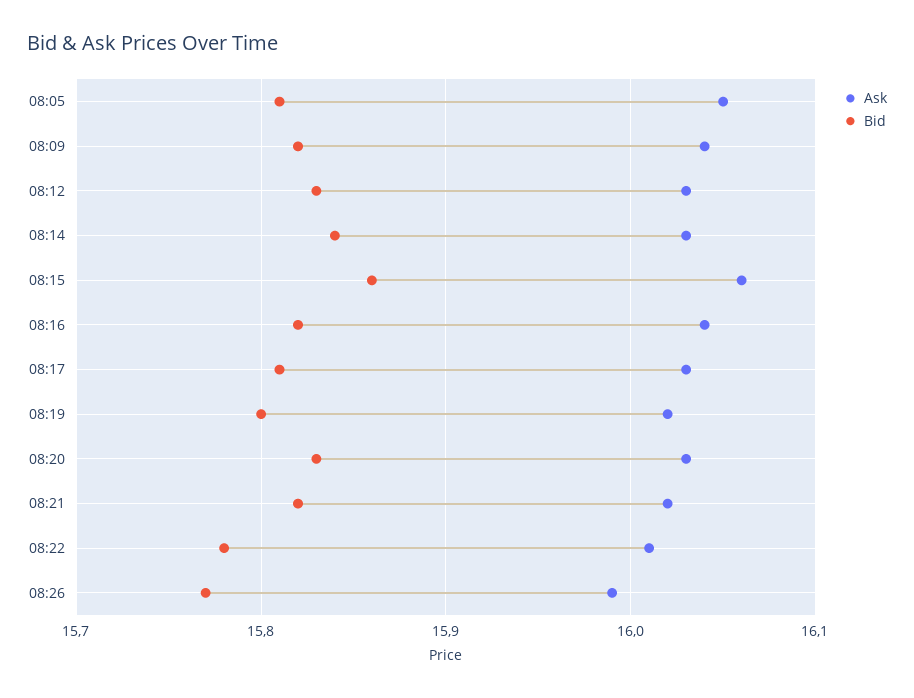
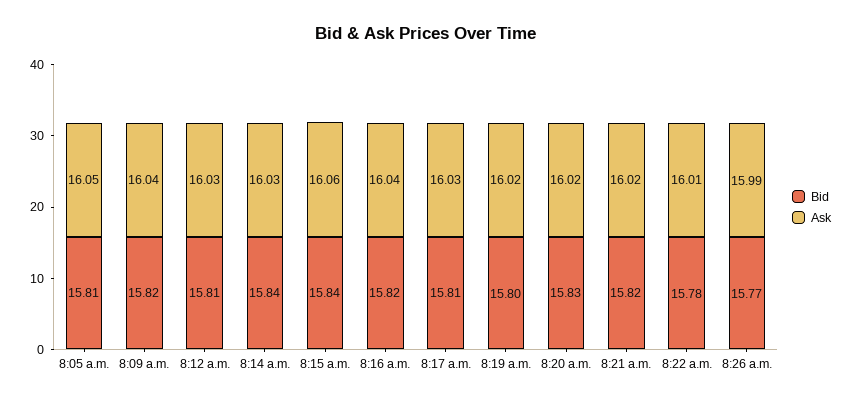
Bid, 08:12: 15.83 -> 15.81
Bid, 08:15: 15.86 -> 15.84
Ask, 08:20: 16.03 -> 16.02

